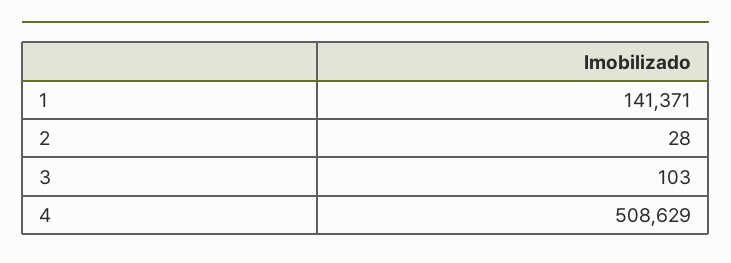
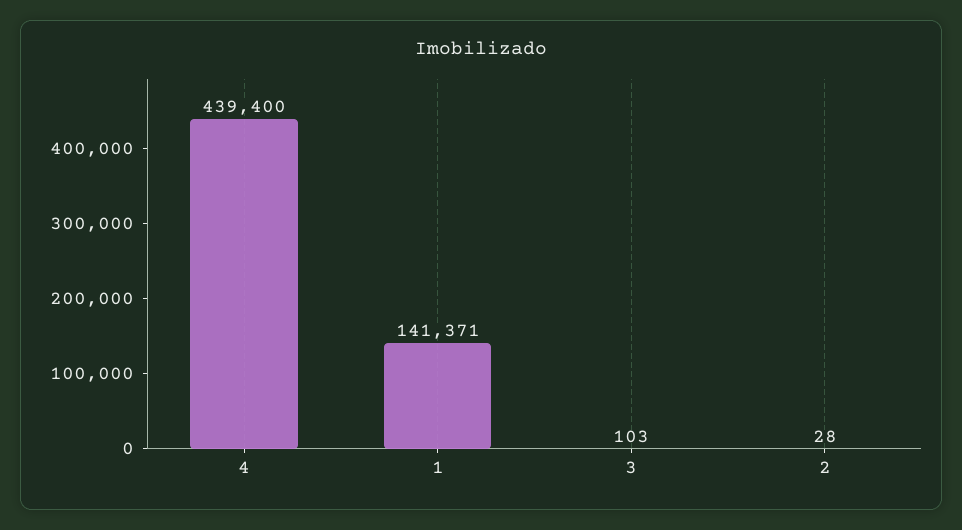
4: 508629 -> 439400

